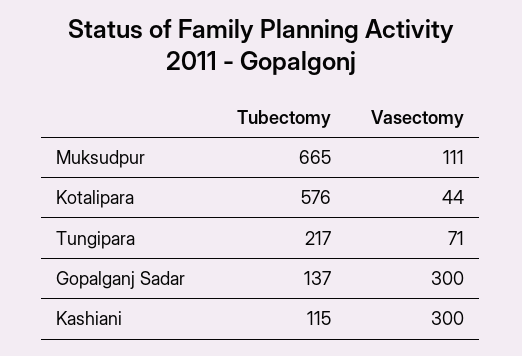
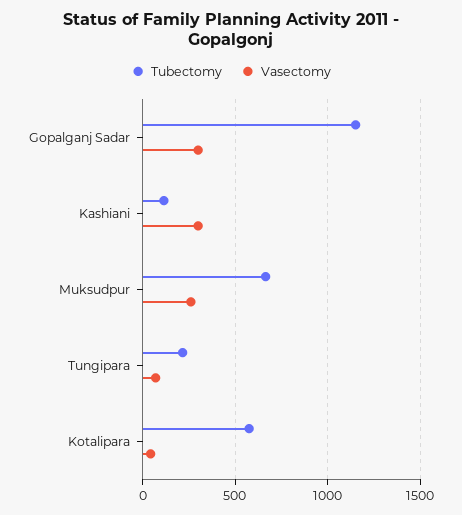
Vasectomy, Muksudpur: 111 -> 250
Tubectomy, Gopalganj Sadar: 137 -> 1150

